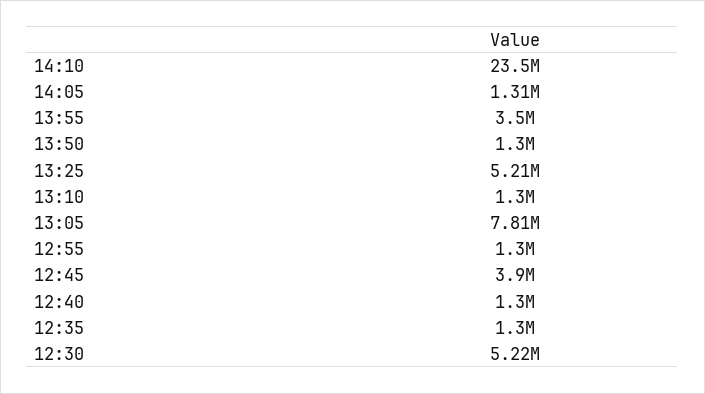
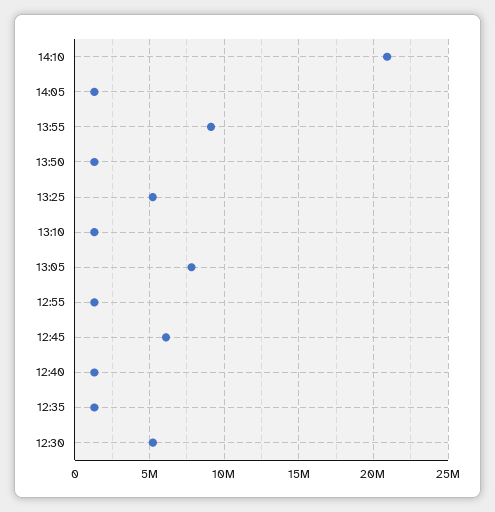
14:10: 23500000 -> 21000000
13:55: 3500000 -> 9000000
12:45: 3900000 -> 6000000

